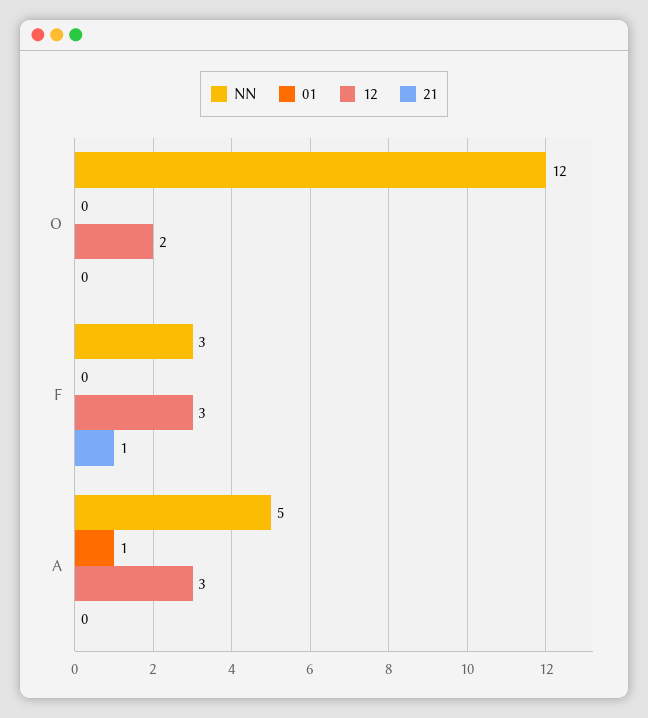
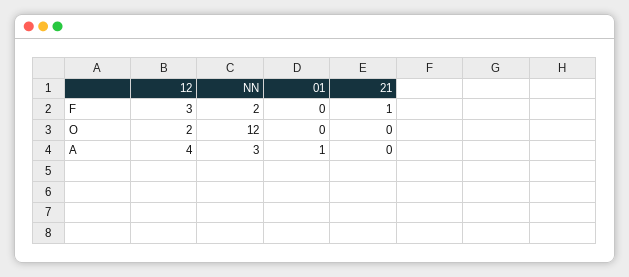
NN, F: 3 -> 2
NN, A: 5 -> 3
12, A: 3 -> 4

